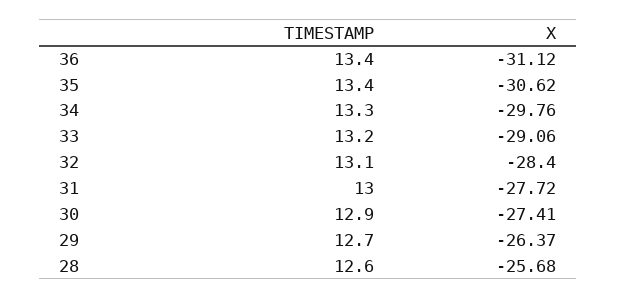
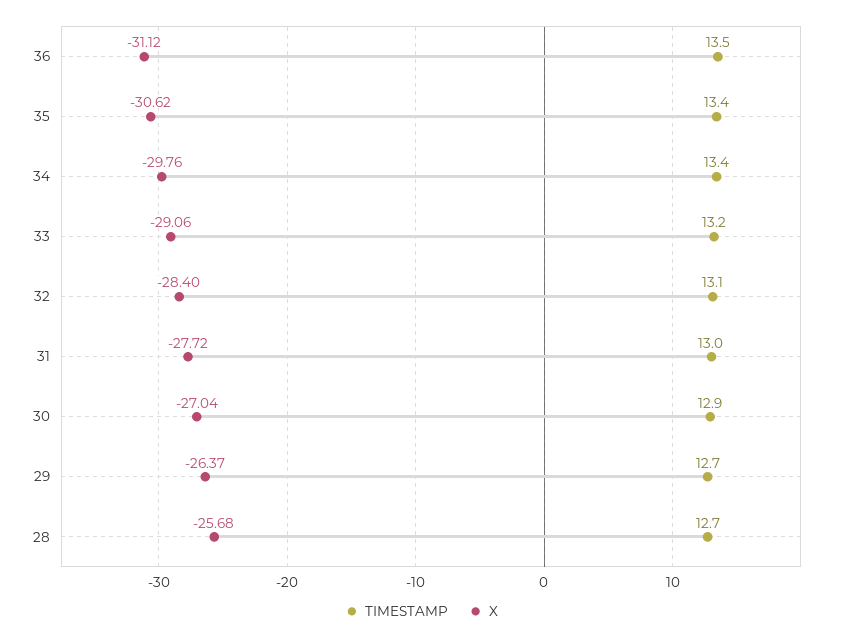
TIMESTAMP, 36: 13.4 -> 13.5
TIMESTAMP, 34: 13.3 -> 13.4
X, 30: -27.41 -> -27.04
TIMESTAMP, 28: 12.6 -> 12.7

